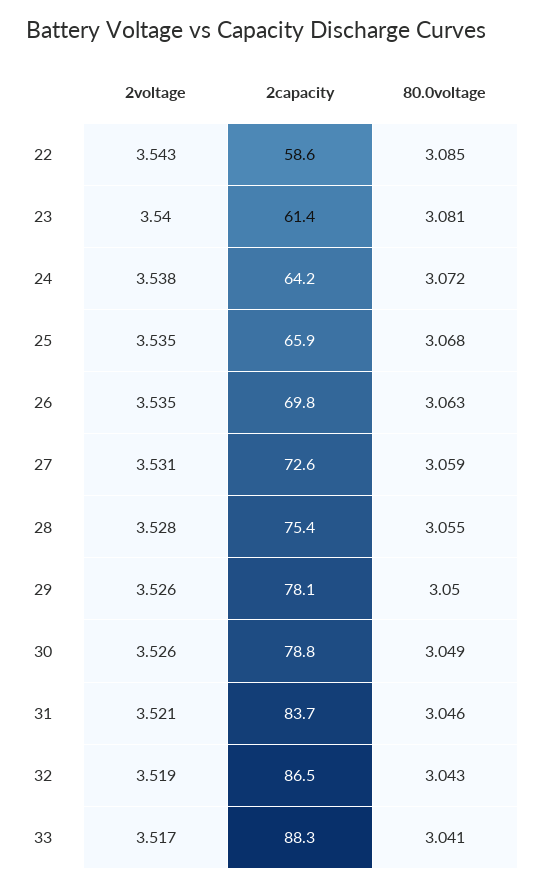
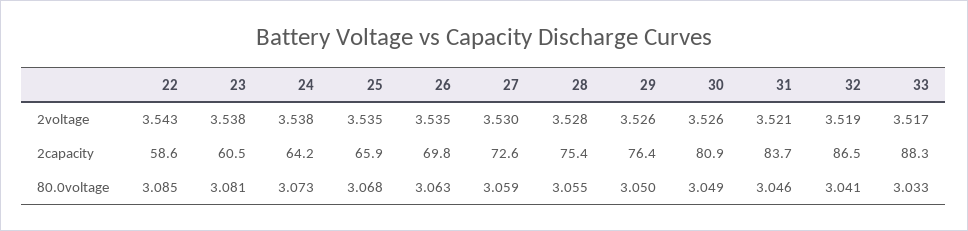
2voltage, 23: 3.54 -> 3.538
2capacity, 23: 61.4 -> 60.5
80.0voltage, 24: 3.072 -> 3.073
2voltage, 27: 3.531 -> 3.53
2capacity, 29: 78.1 -> 76.4
2capacity, 30: 78.8 -> 80.9
80.0voltage, 32: 3.043 -> 3.041
80.0voltage, 33: 3.041 -> 3.033

